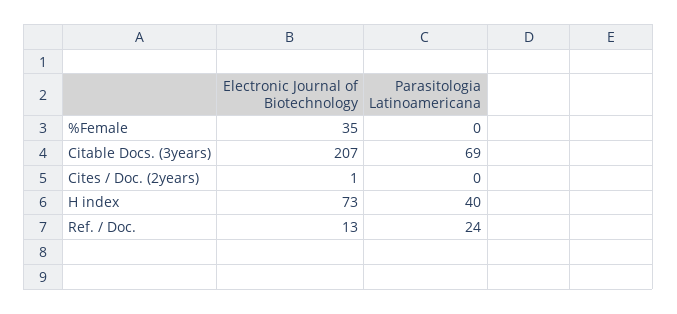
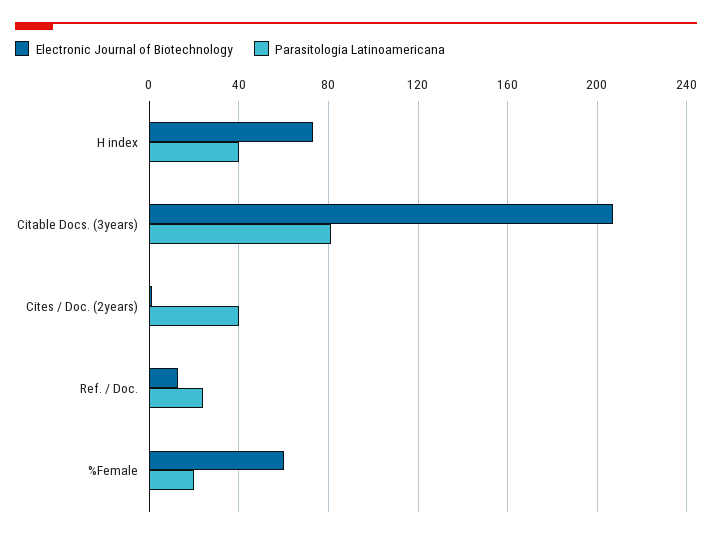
Electronic Journal of Biotechnology, %Female: 35 -> 60
Parasitologia Latinoamericana, %Female: 0 -> 20
Parasitologia Latinoamericana, Citable Docs. (3years): 69 -> 80
Parasitologia Latinoamericana, Cites / Doc. (2years): 0 -> 40

